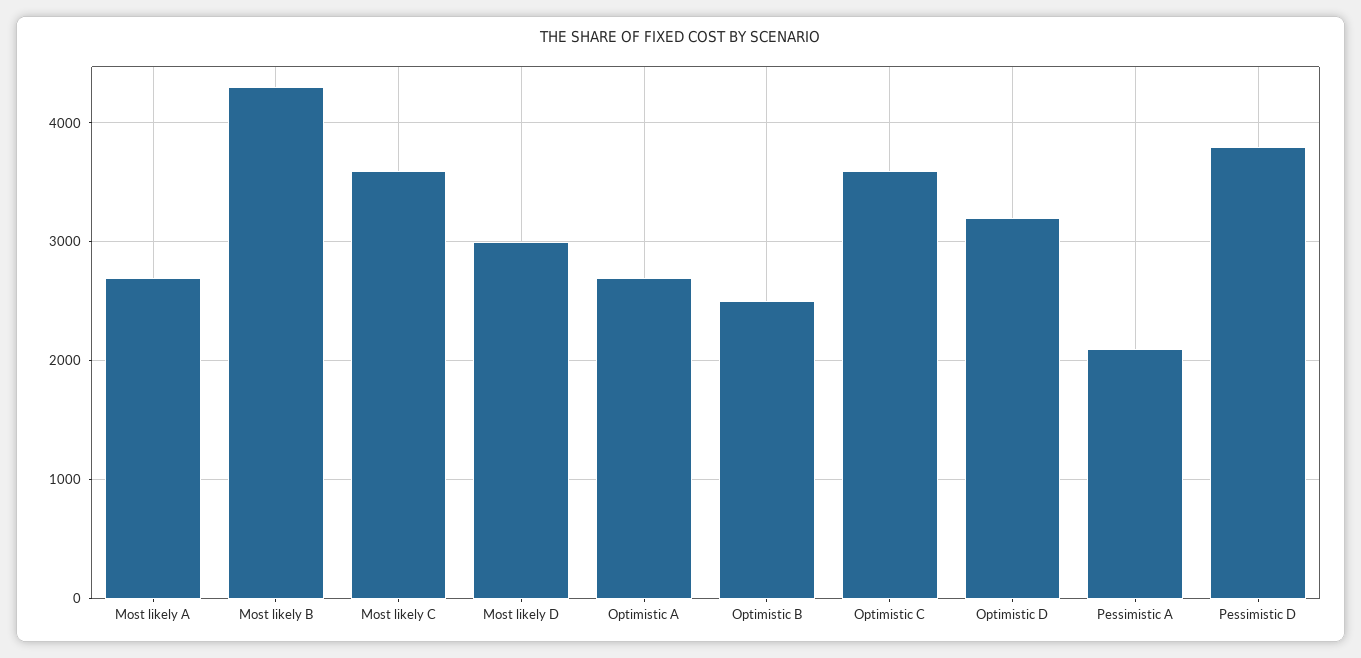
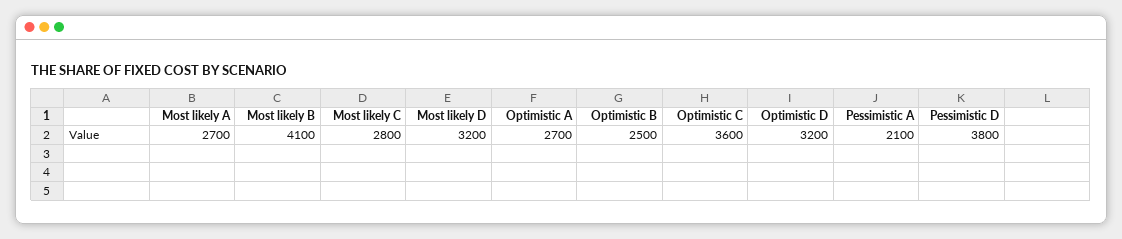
Most likely B: 4300 -> 4100
Most likely C: 3600 -> 2800
Most likely D: 3000 -> 3200

